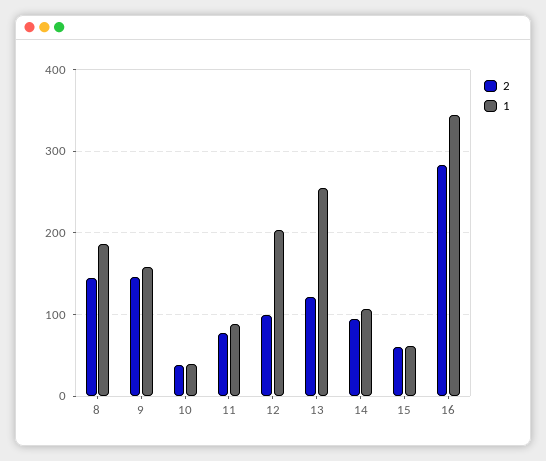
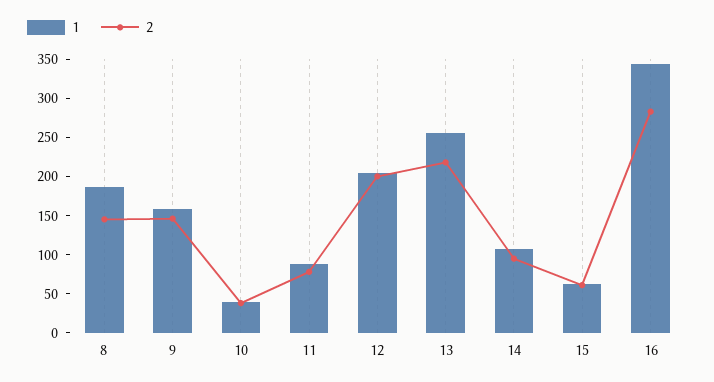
2, 12: 100 -> 200
2, 13: 120 -> 225

